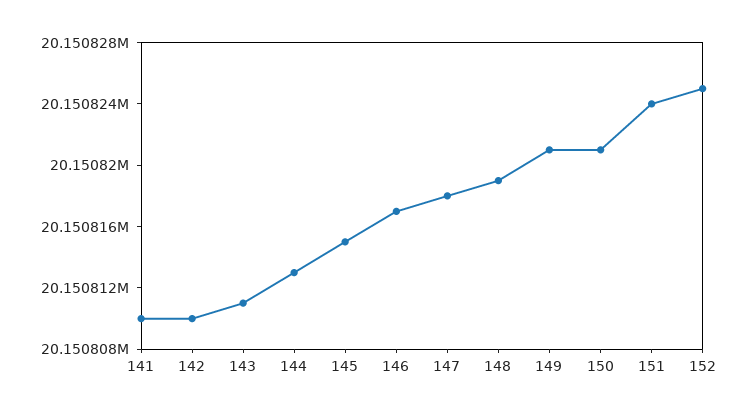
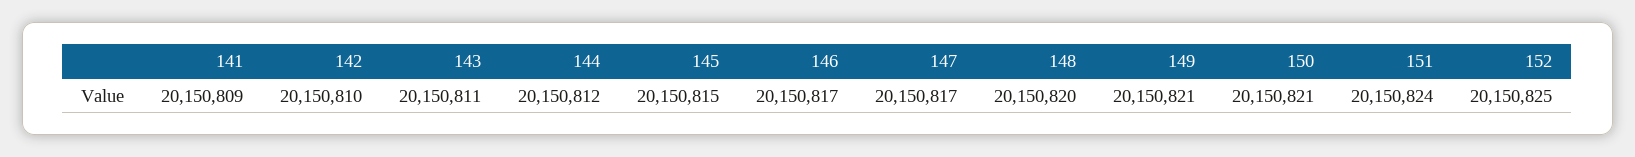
141: 20150810 -> 20150809
144: 20150813 -> 20150812
147: 20150818 -> 20150817
148: 20150819 -> 20150820

